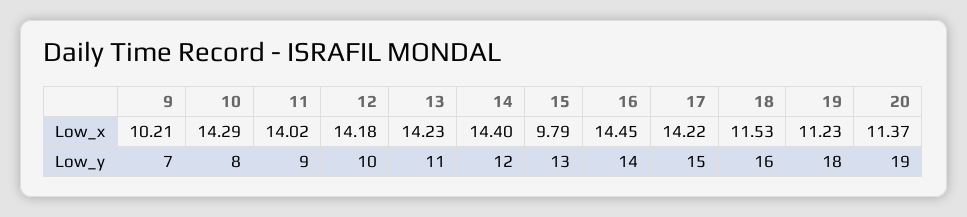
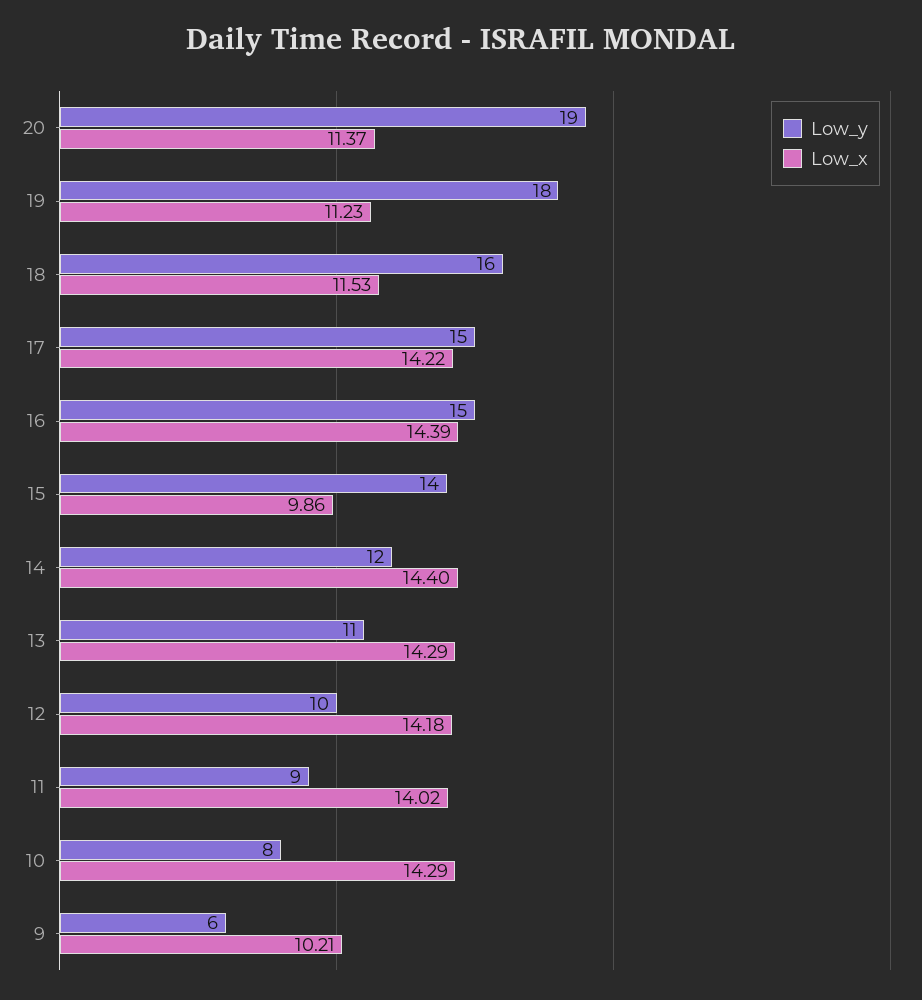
Low_x, 13: 14.23 -> 14.29
Low_x, 15: 9.79 -> 9.86
Low_x, 16: 14.45 -> 14.39
Low_y, 9: 7 -> 6
Low_y, 15: 13 -> 14
Low_y, 16: 14 -> 15

